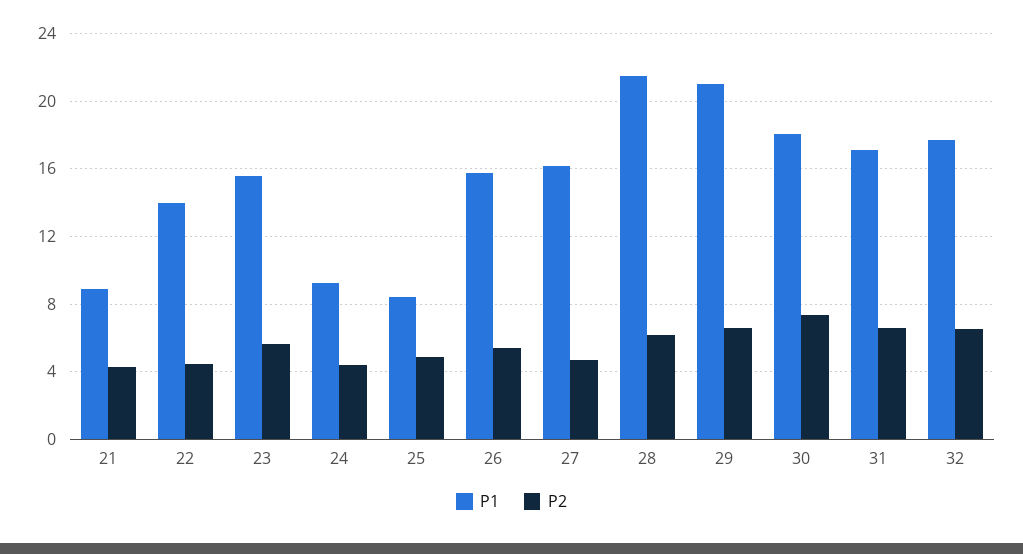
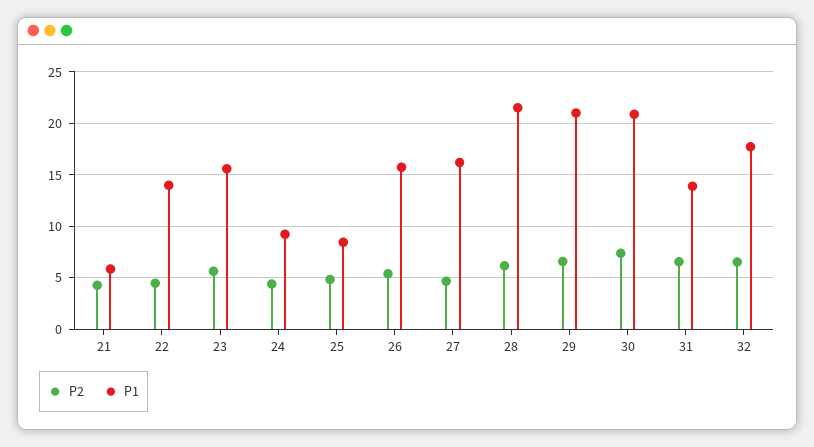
P1, 21: 9 -> 6
P1, 30: 18 -> 21
P1, 31: 17 -> 14

